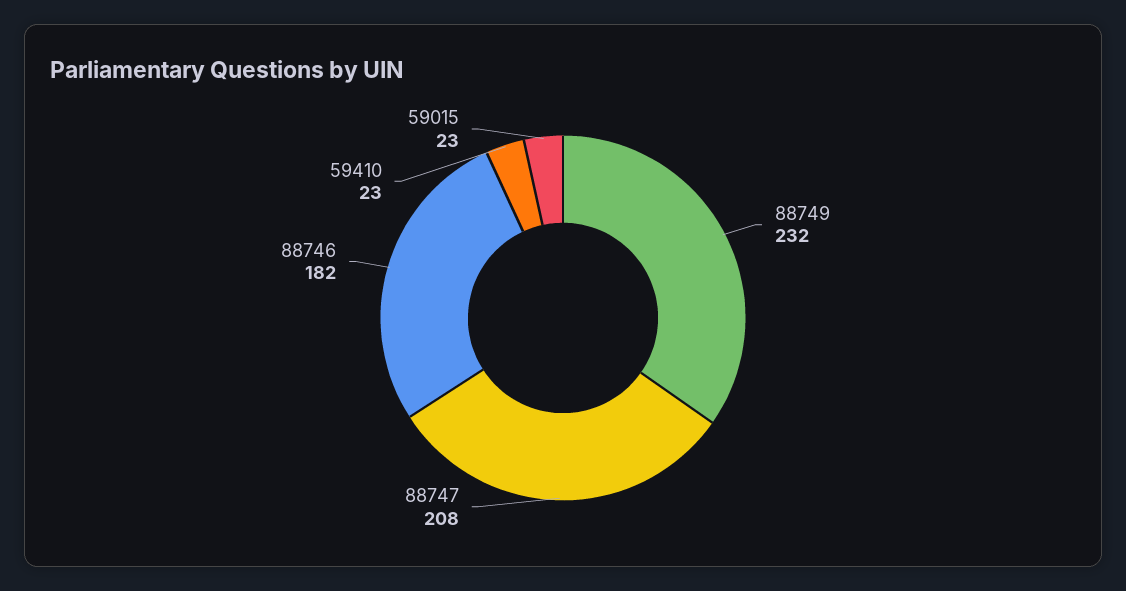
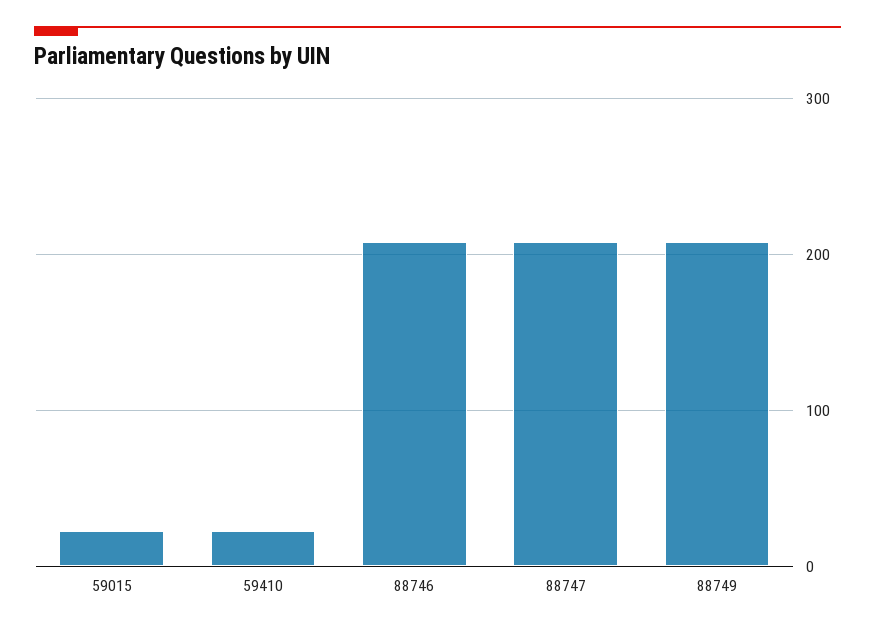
88749: 232 -> 210
88746: 182 -> 210

